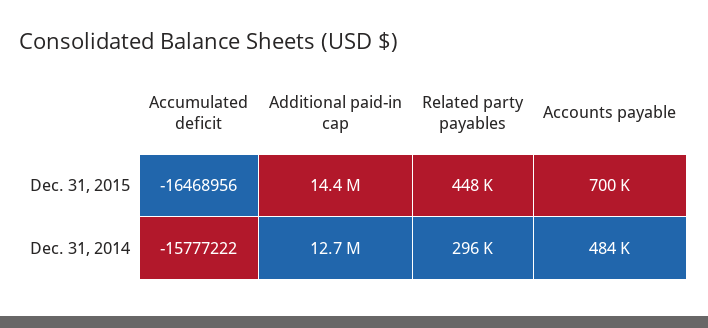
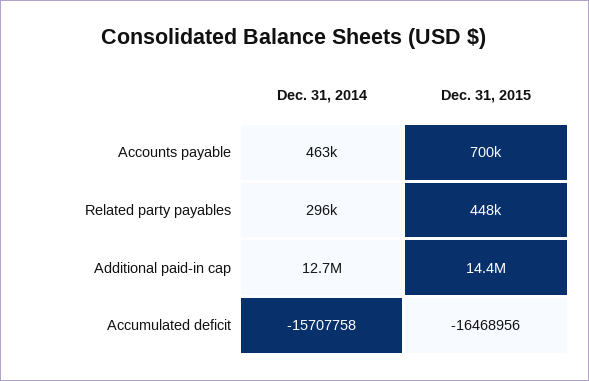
Accumulated deficit, Dec. 31, 2014: -15777222 -> -15707758
Accounts payable, Dec. 31, 2014: 484000 -> 463000

